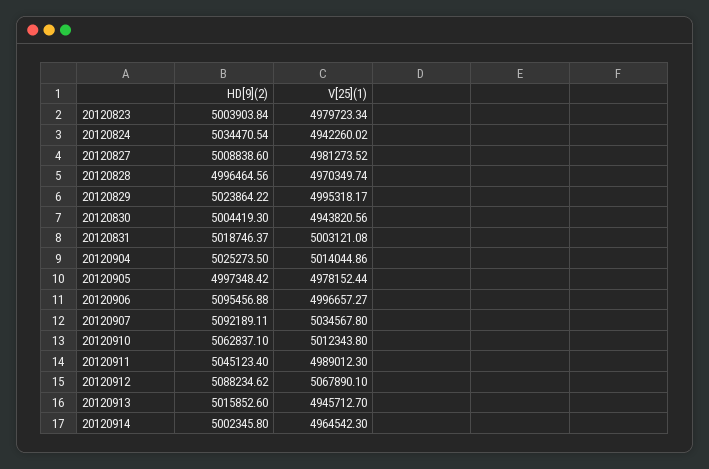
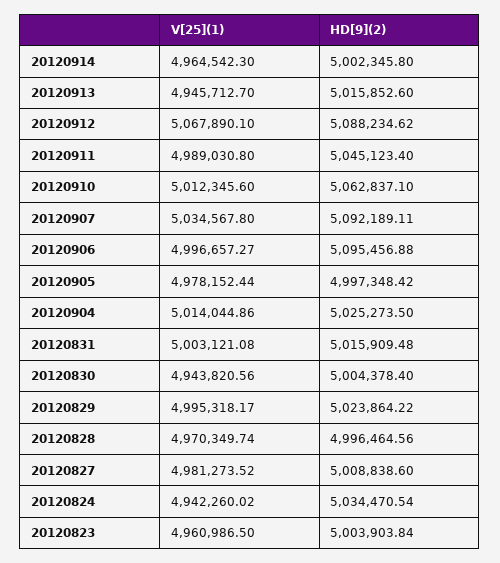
V[25](1), 20120823: 4979723.34 -> 4960986.5
HD[9](2), 20120830: 5004419.3 -> 5004378.4
HD[9](2), 20120831: 5018746.37 -> 5015909.48
V[25](1), 20120910: 5012343.8 -> 5012345.6
V[25](1), 20120911: 4989012.3 -> 4989030.8

